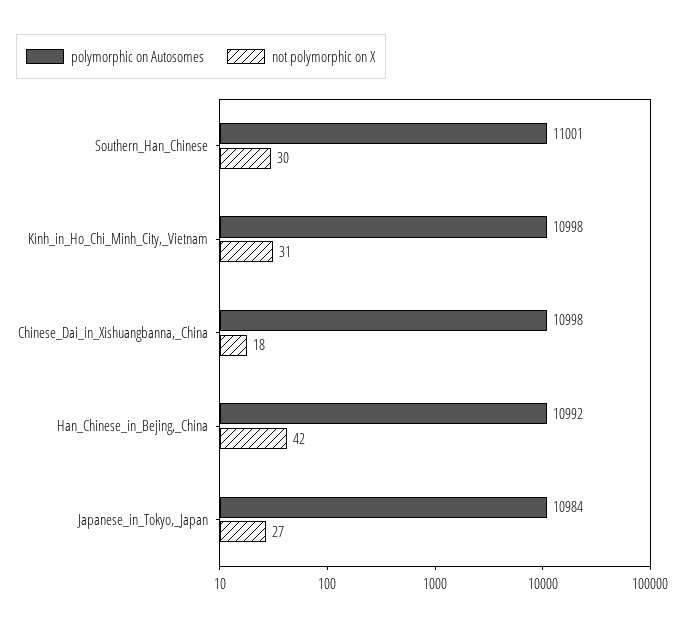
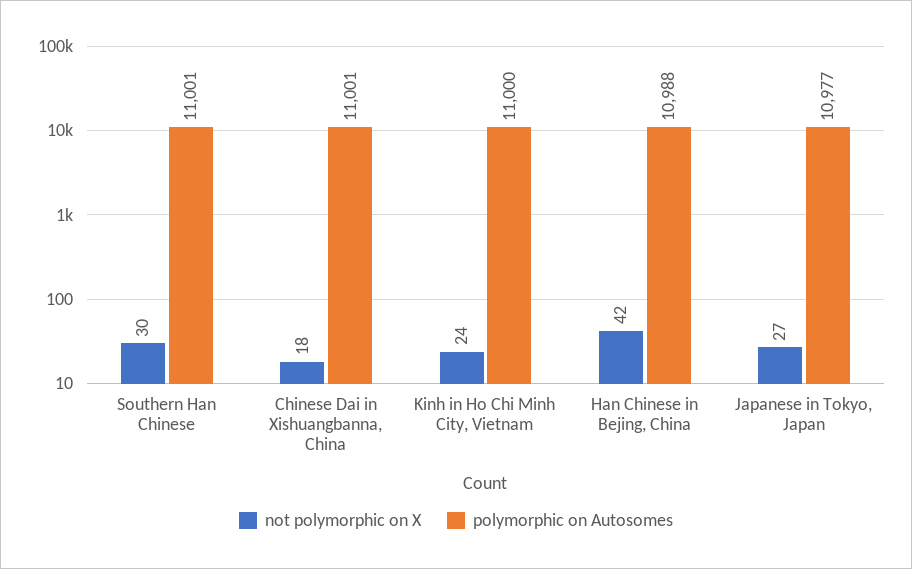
polymorphic on Autosomes, Kinh_in_Ho_Chi_Minh_City,_Vietnam: 10998 -> 11000
not polymorphic on X, Kinh_in_Ho_Chi_Minh_City,_Vietnam: 31 -> 24
polymorphic on Autosomes, Chinese_Dai_in_Xishuangbanna,_China: 10998 -> 11001
polymorphic on Autosomes, Han_Chinese_in_Bejing,_China: 10992 -> 10988
polymorphic on Autosomes, Japanese_in_Tokyo,_Japan: 10984 -> 10977

